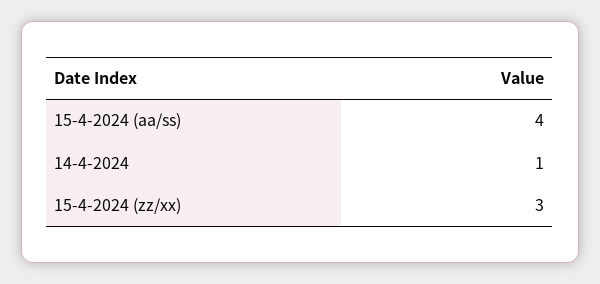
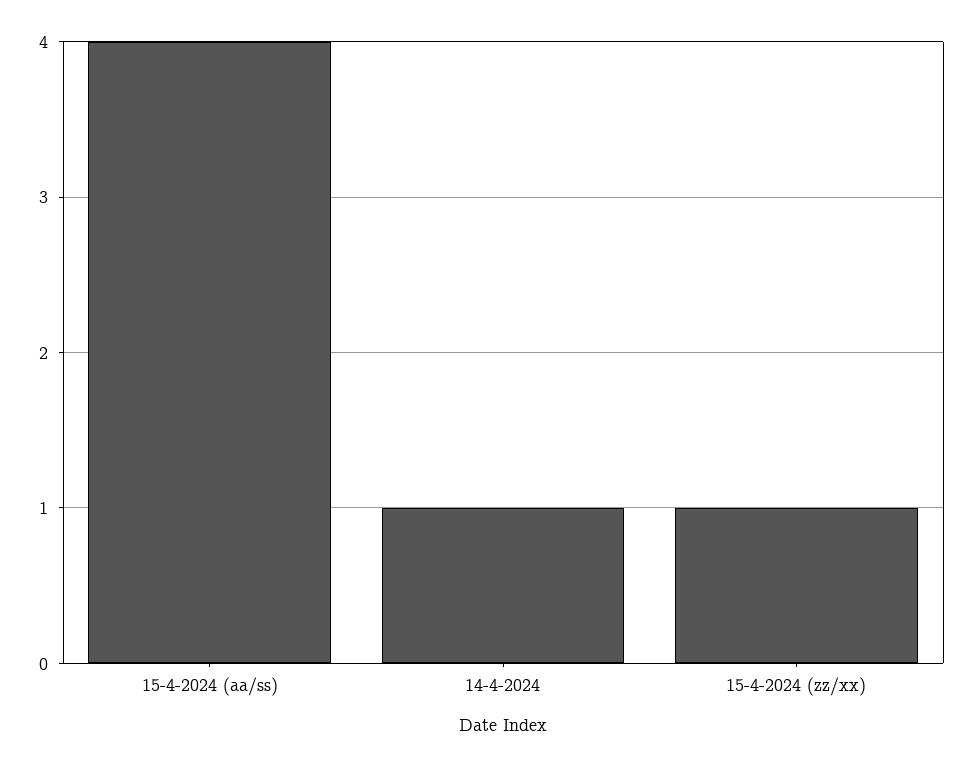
15-4-2024 (zz/xx): 3 -> 1

